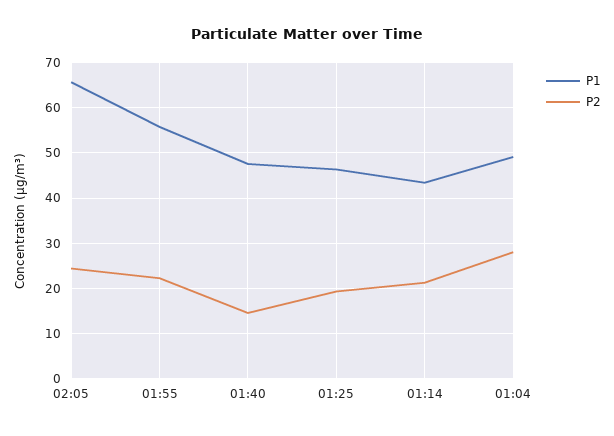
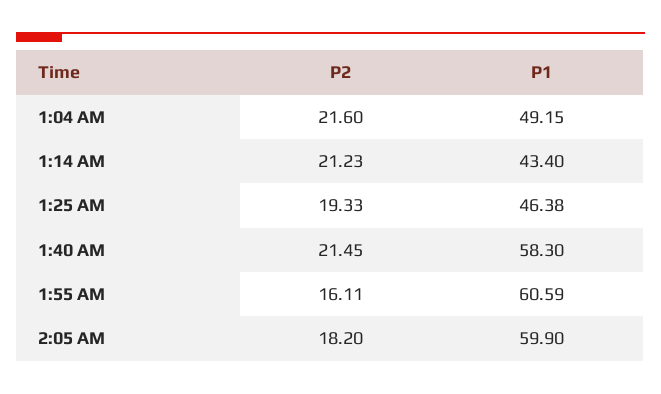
P1, 02:05: 66 -> 59.9
P2, 02:05: 24 -> 18.2
P1, 01:55: 56 -> 60.59
P2, 01:55: 22 -> 16.11
P1, 01:40: 48 -> 58.3
P2, 01:40: 14 -> 21.45
P2, 01:04: 28 -> 21.6

